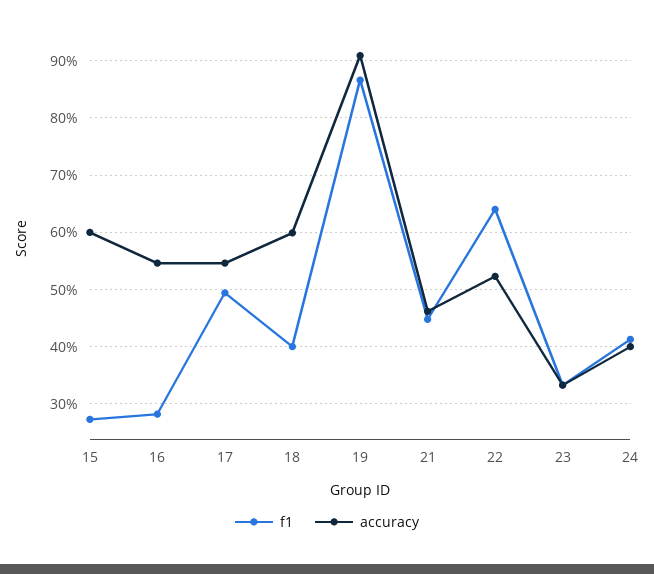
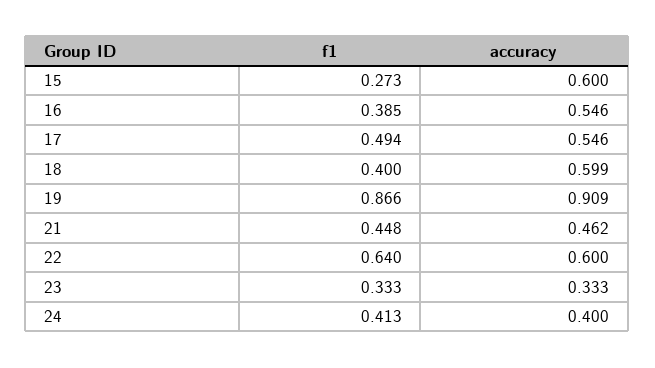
f1, 16: 0.28 -> 0.385
accuracy, 22: 0.52 -> 0.6

